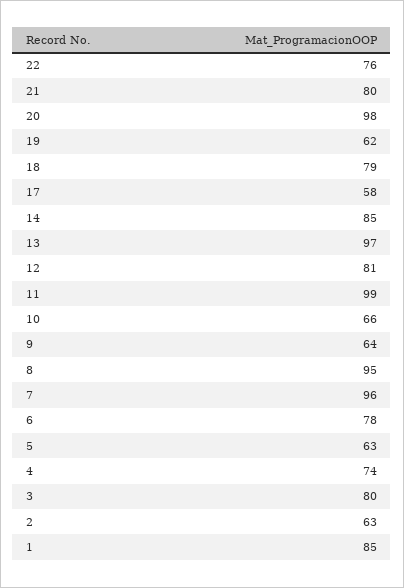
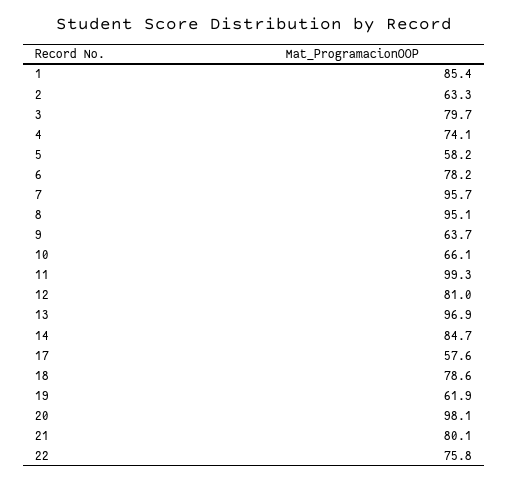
5: 63 -> 58.2

